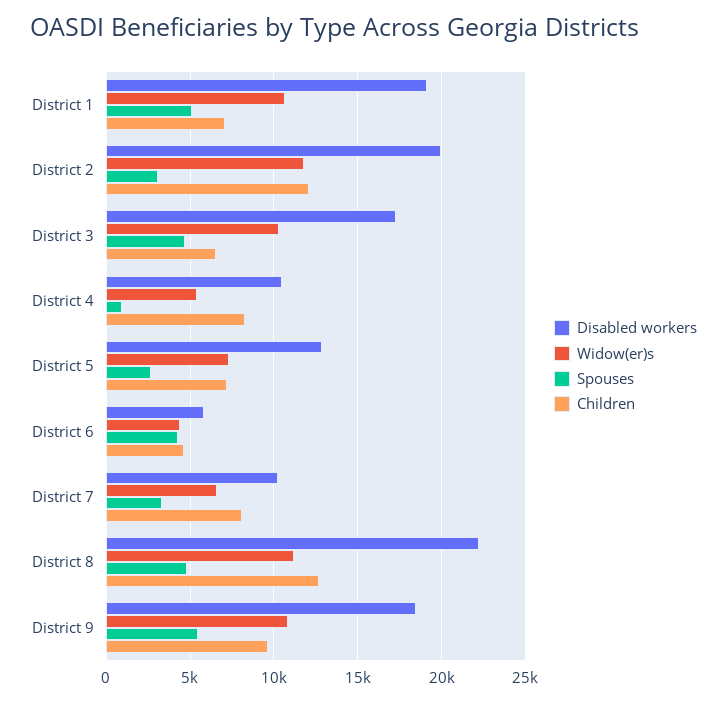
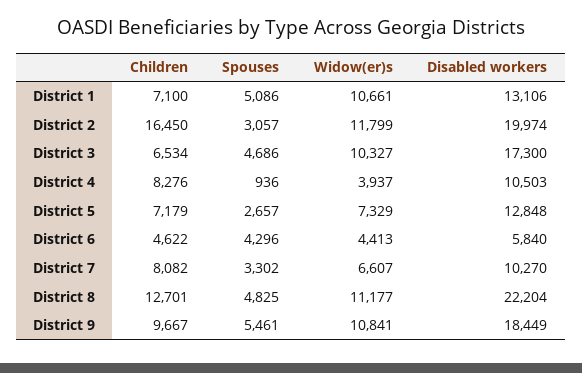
Disabled workers, District 1: 19000 -> 13106
Children, District 2: 12000 -> 16450
Widow(er)s, District 4: 5500 -> 3937

